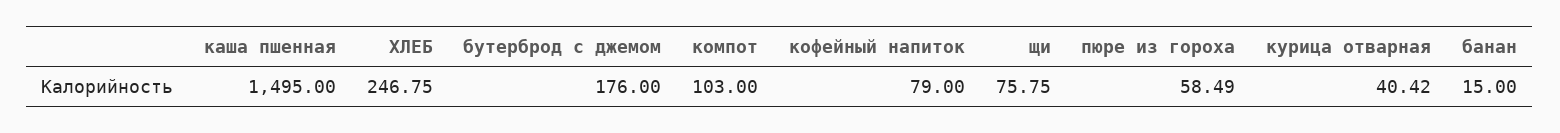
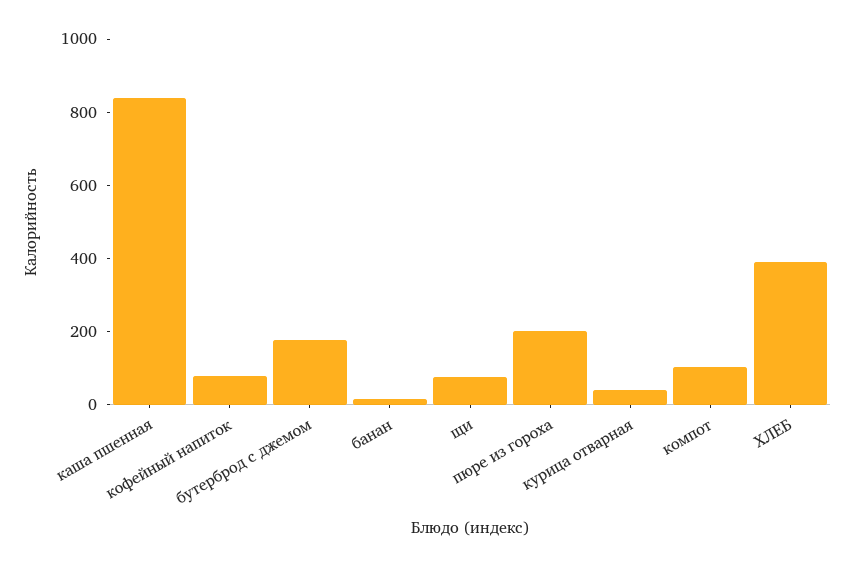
каша пшенная: 1495 -> 850
ХЛЕБ: 246.75 -> 400
пюре из гороха: 58.49 -> 200

